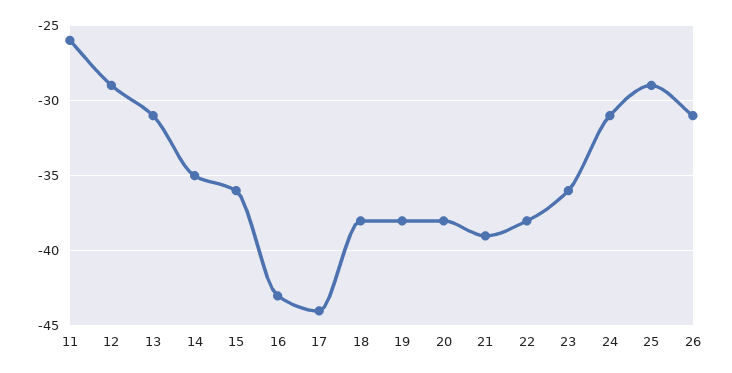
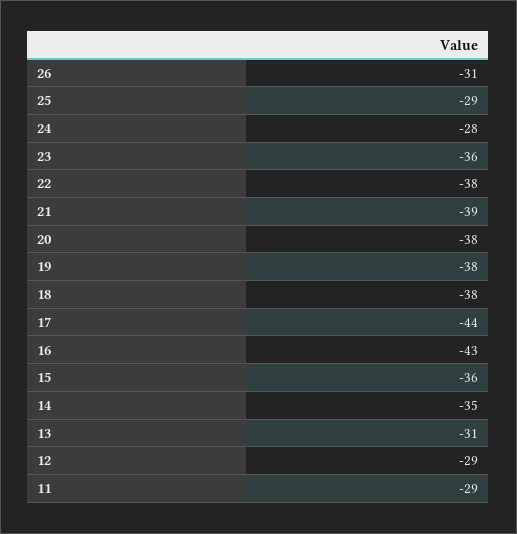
11: -26 -> -29
24: -31 -> -28

